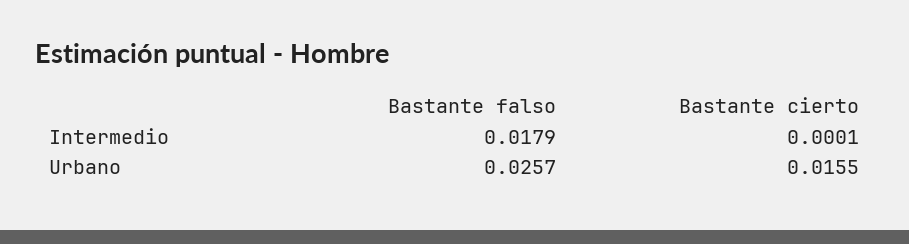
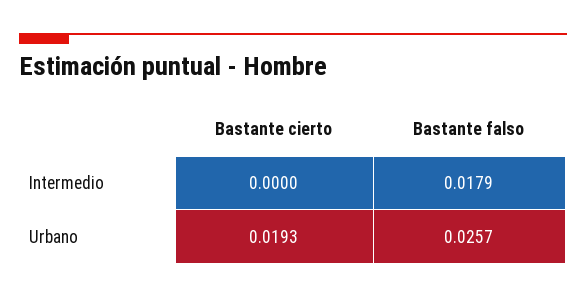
Bastante cierto, Intermedio: 0.0001 -> 0
Bastante cierto, Urbano: 0.0155 -> 0.0193

